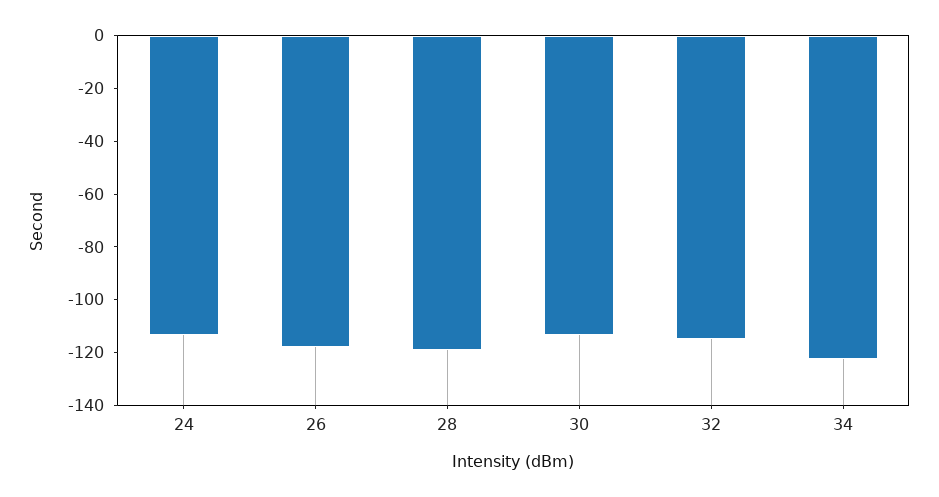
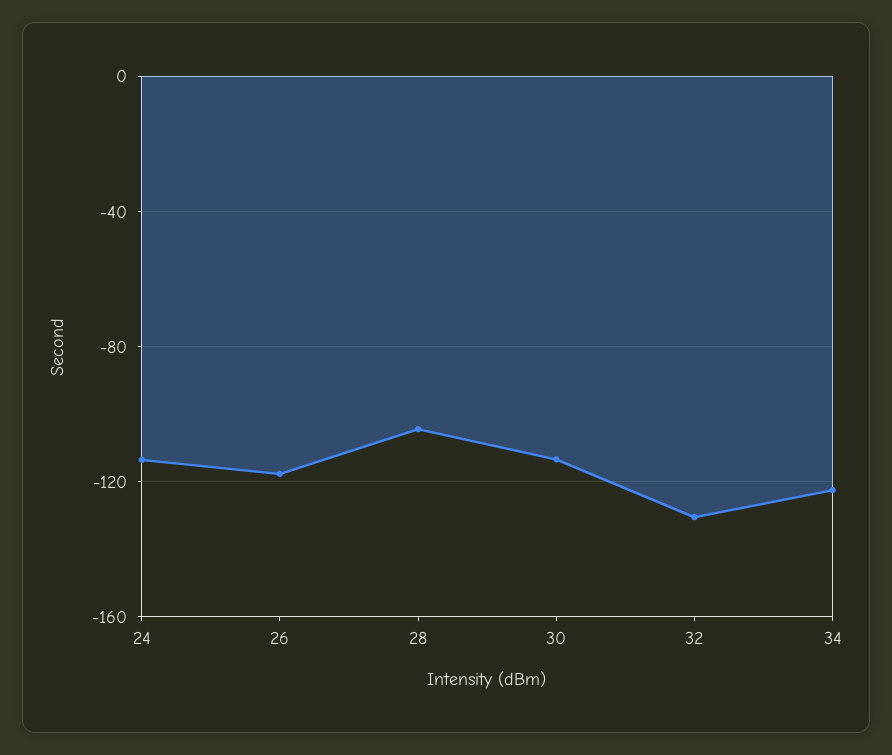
28: -120 -> -105
32: -115 -> -130

